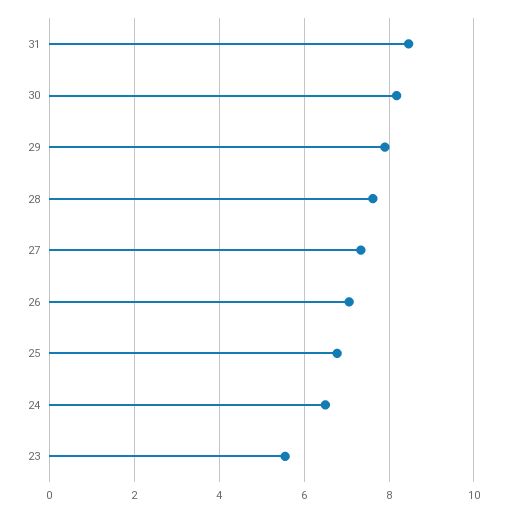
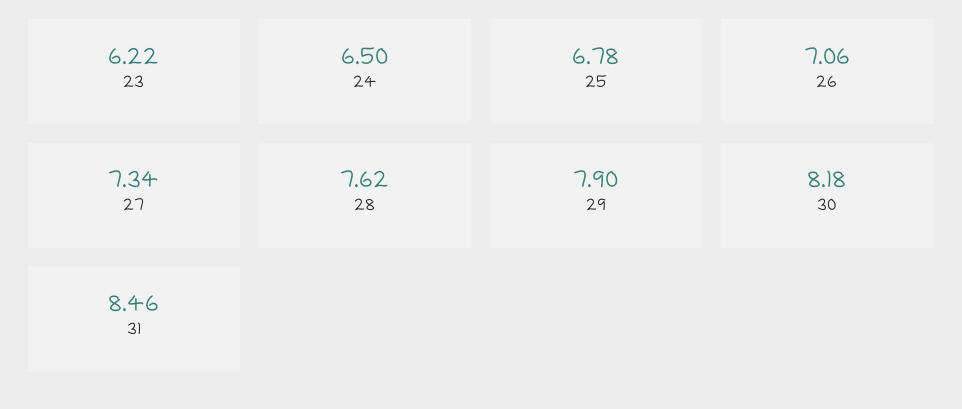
23: 5.6 -> 6.22

